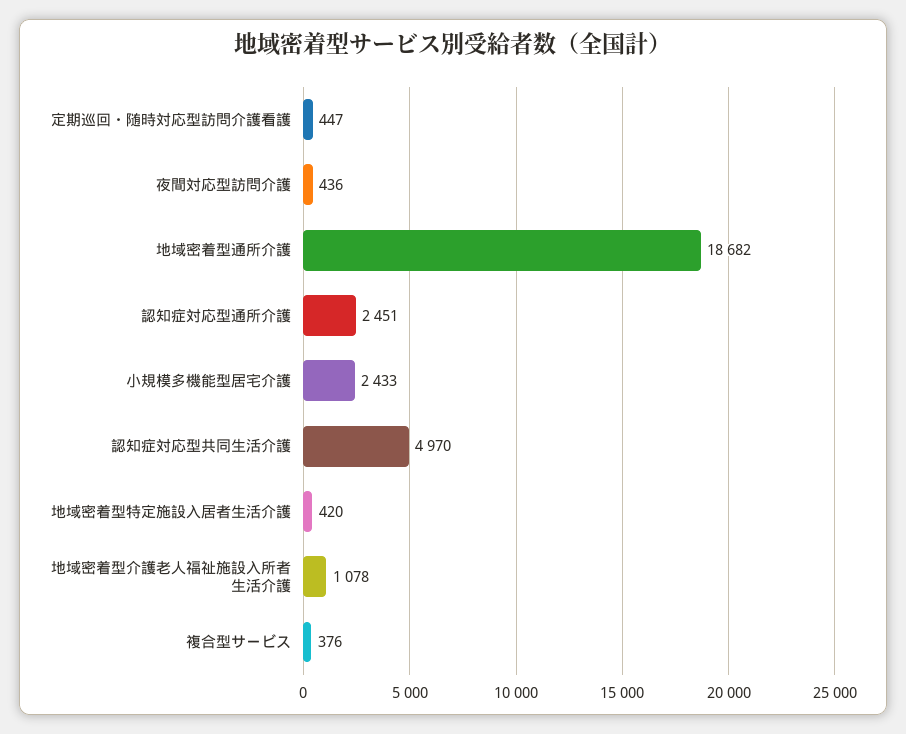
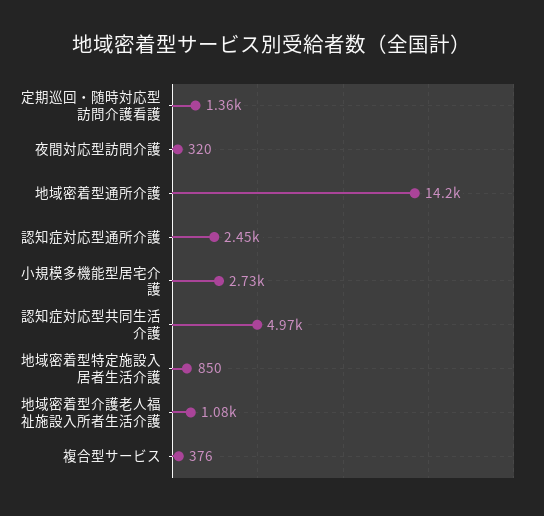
定期巡回・随時対応型訪問介護看護: 447 -> 1360
夜間対応型訪問介護: 436 -> 320
地域密着型通所介護: 18682 -> 14200
小規模多機能型居宅介護: 2433 -> 2730
地域密着型特定施設入居者生活介護: 420 -> 850

